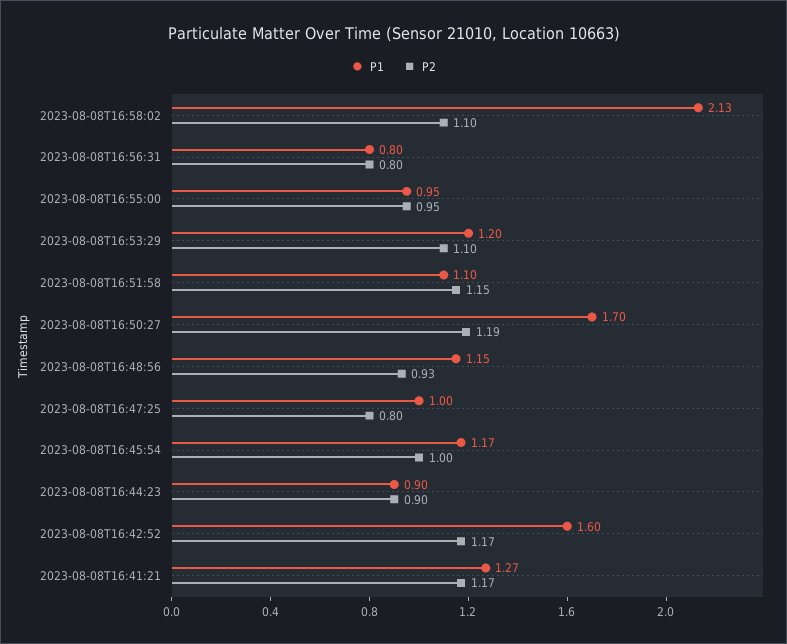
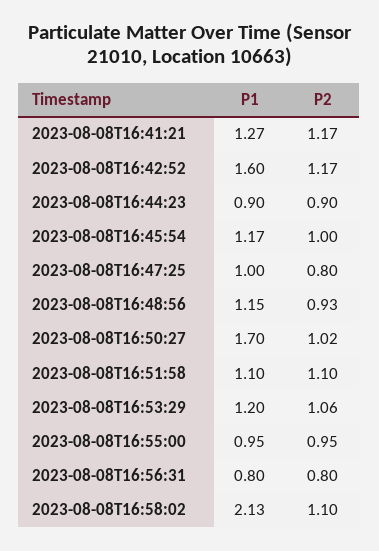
P2, 2023-08-08T16:53:29: 1.1 -> 1.06
P2, 2023-08-08T16:51:58: 1.15 -> 1.1
P2, 2023-08-08T16:50:27: 1.19 -> 1.02

